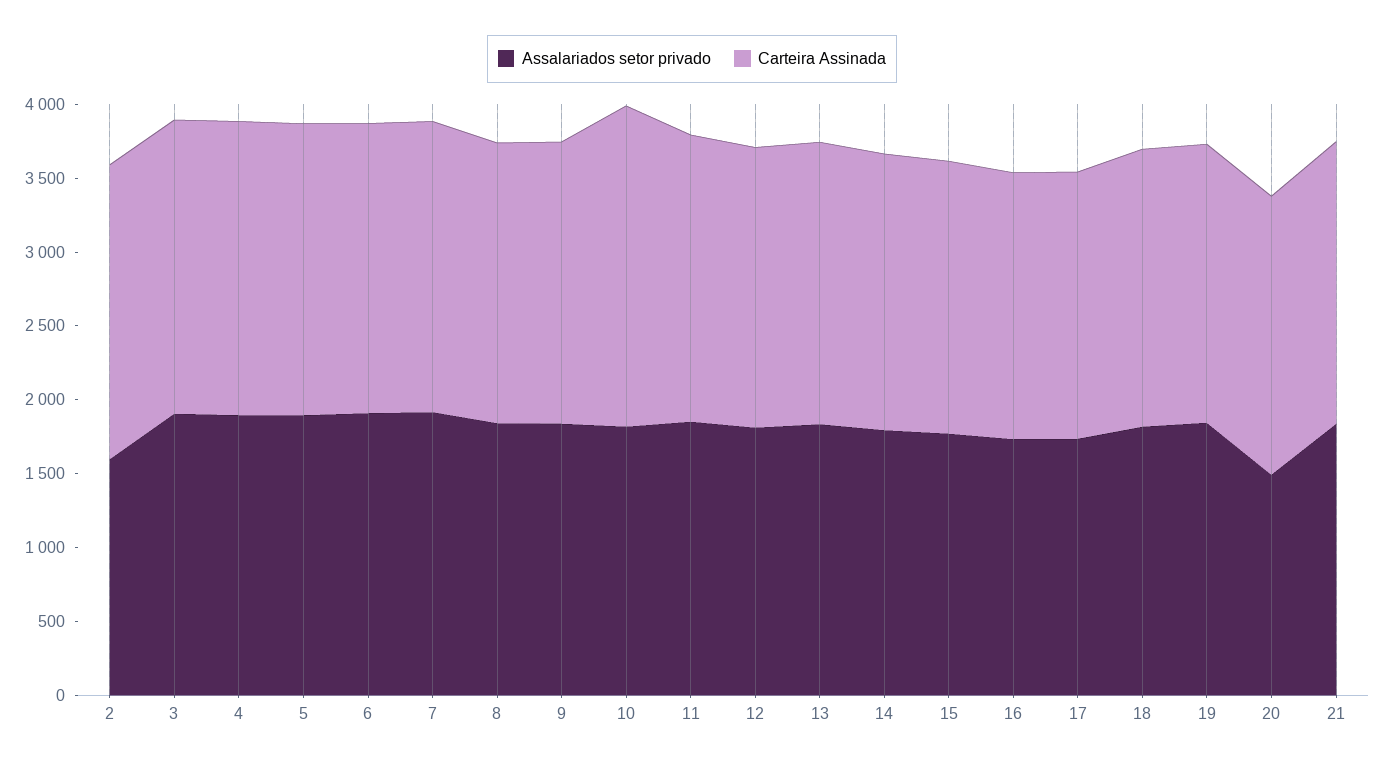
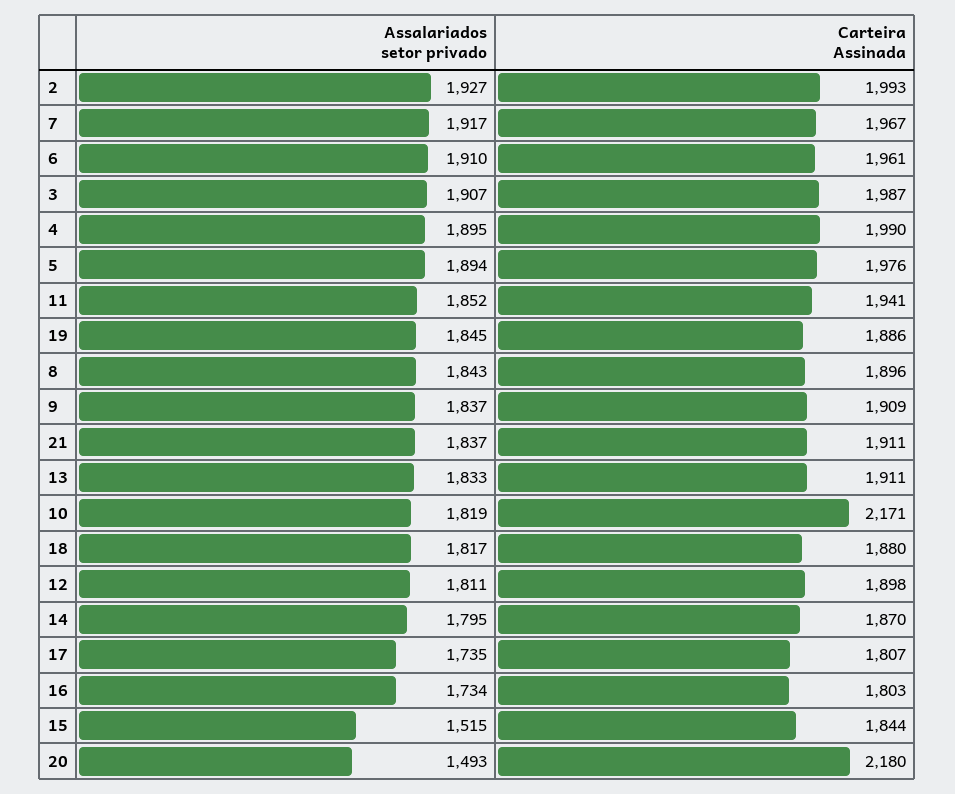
Assalariados setor privado, 2: 1600 -> 1927
Assalariados setor privado, 15: 1800 -> 1515
Carteira Assinada, 20: 1900 -> 2180

